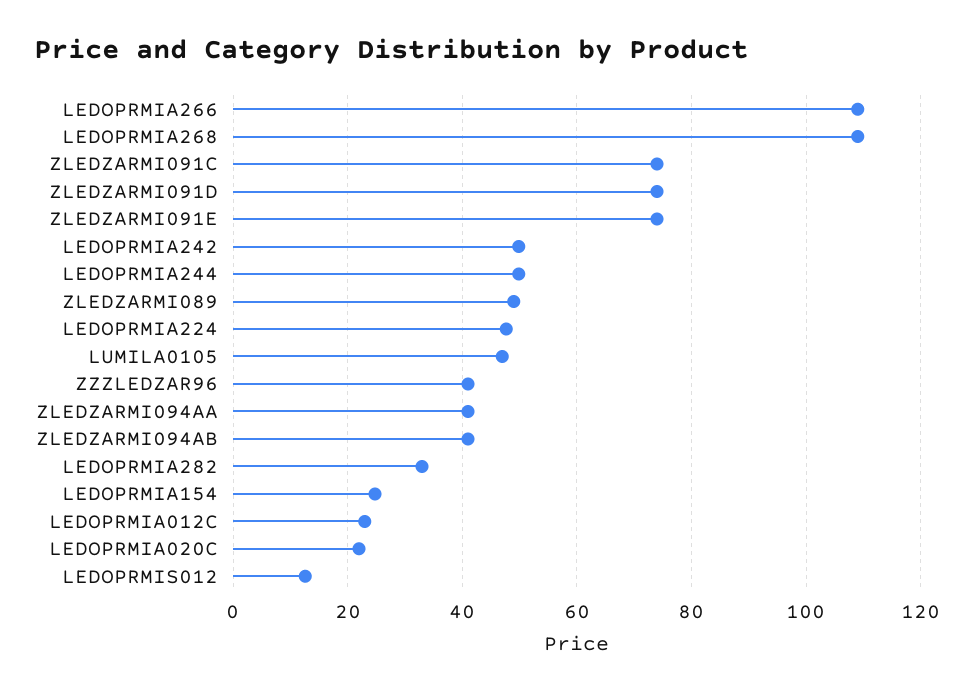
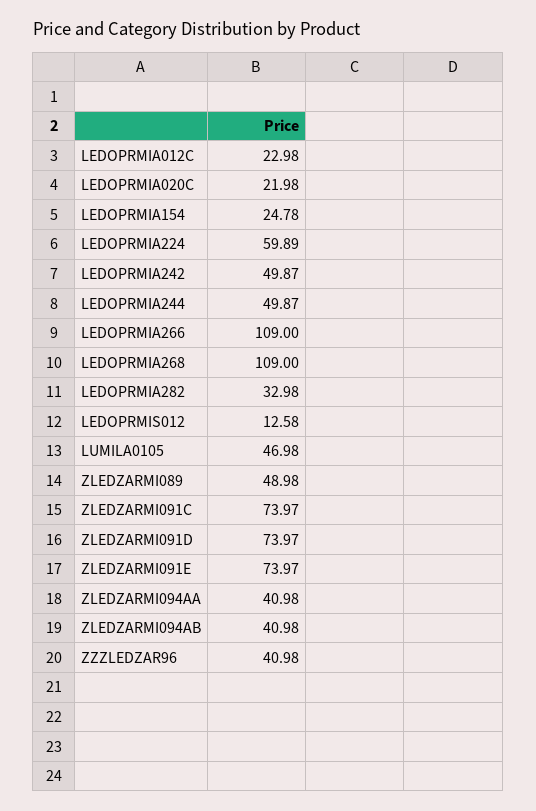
LEDOPRMIA224: 48 -> 59.89

